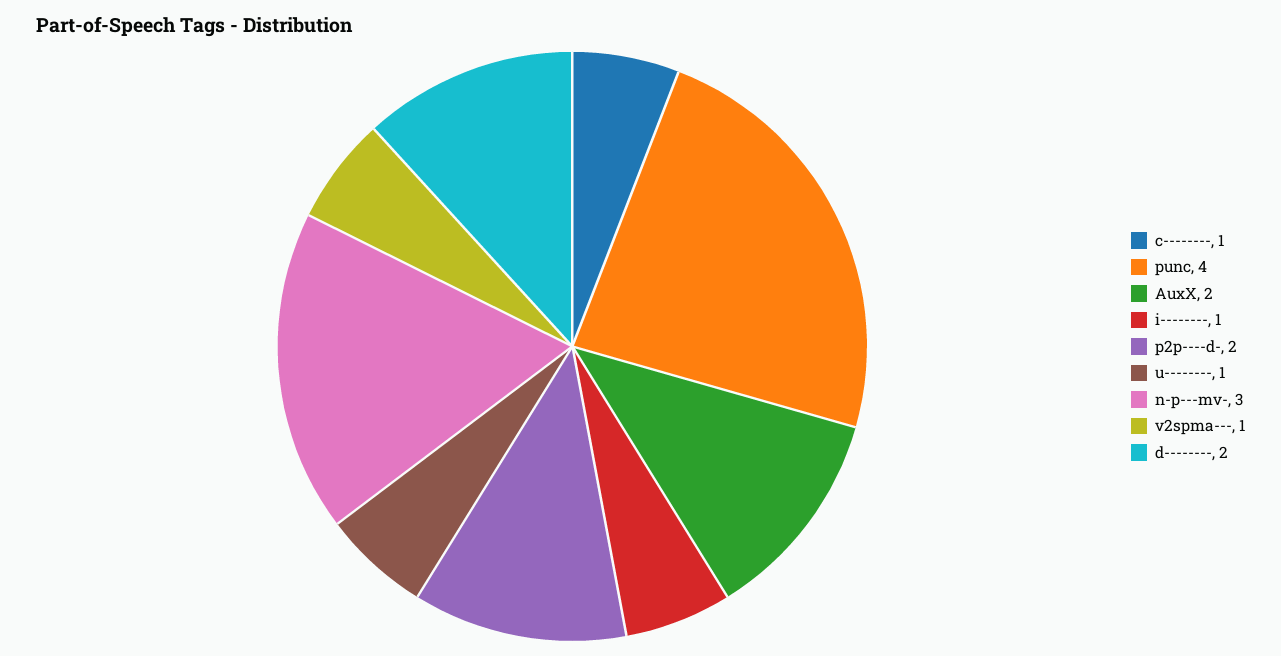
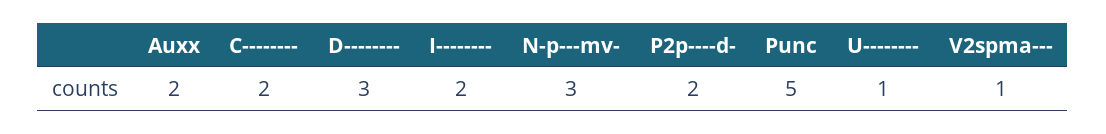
c--------: 1 -> 2
punc: 4 -> 5
i--------: 1 -> 2
d--------: 2 -> 3

